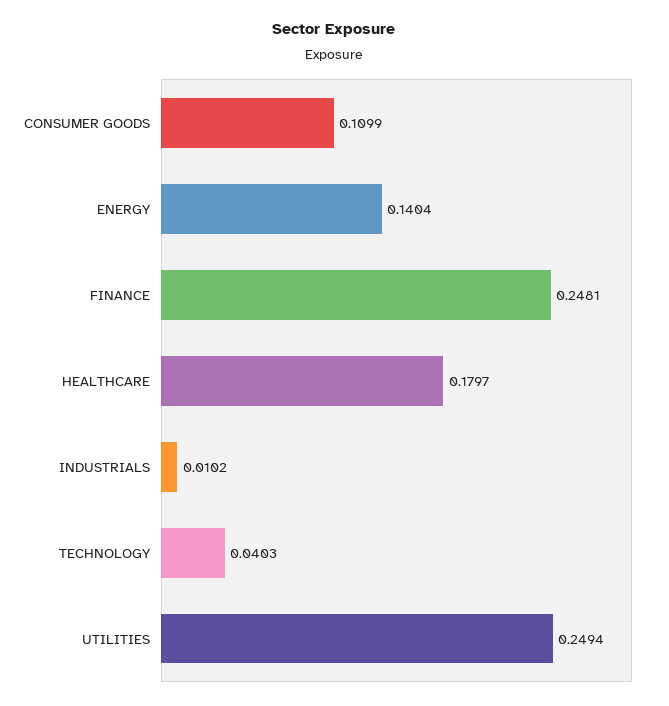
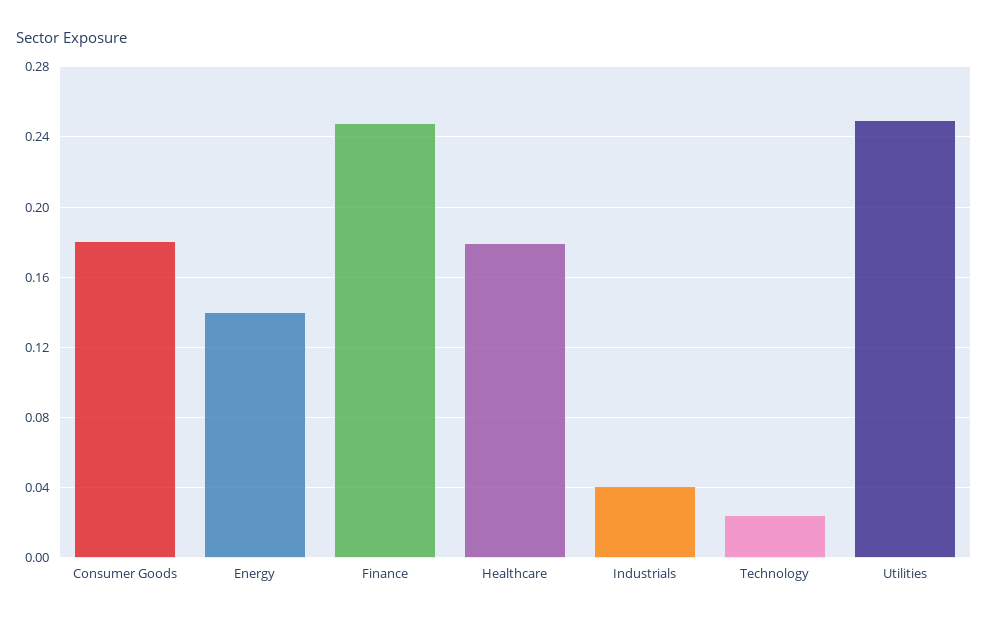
CONSUMER GOODS: 0.1099 -> 0.18
INDUSTRIALS: 0.0102 -> 0.04
TECHNOLOGY: 0.0403 -> 0.025

